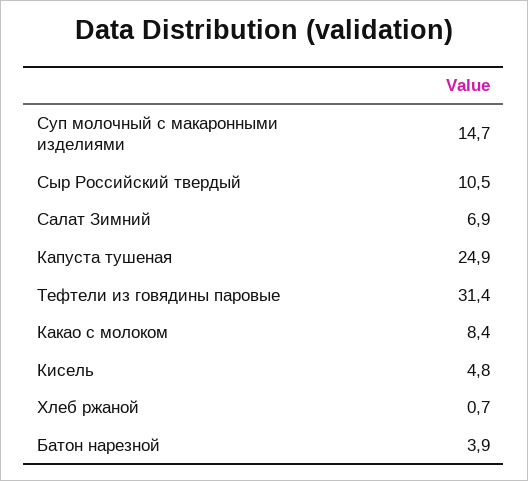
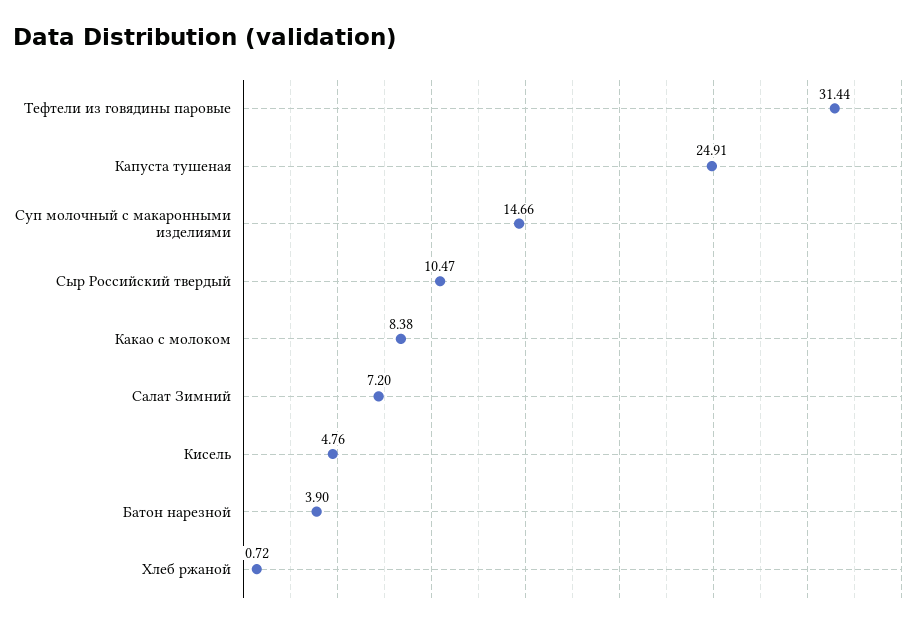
Салат Зимний: 6.9 -> 7.2

